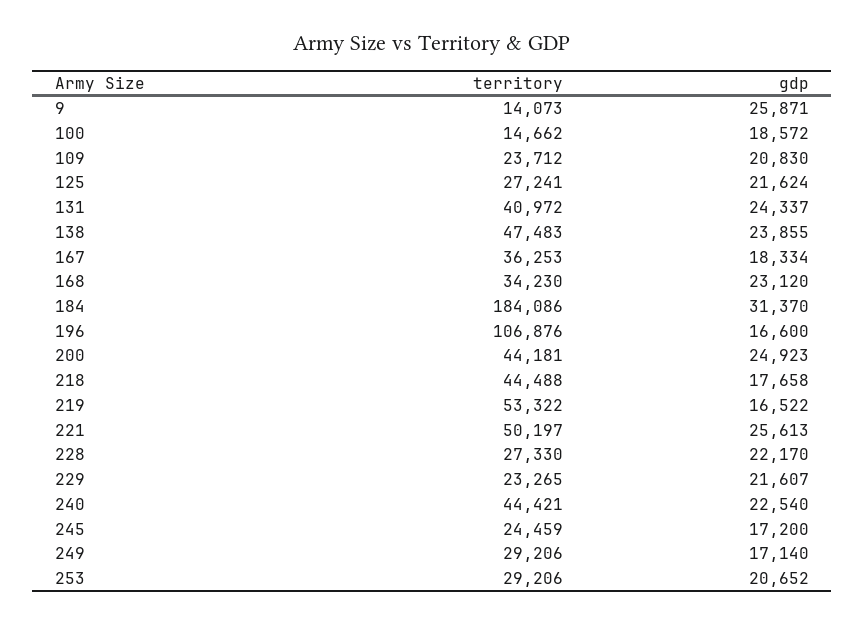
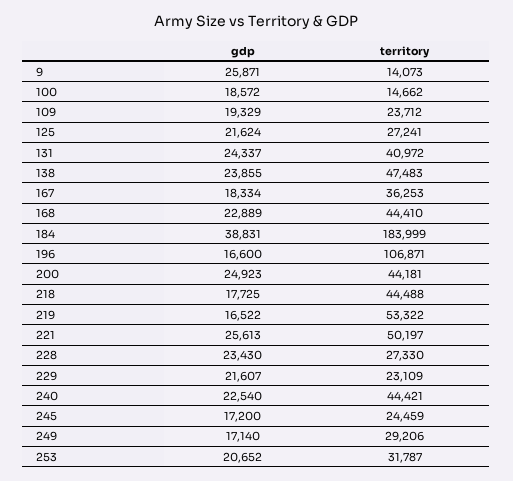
gdp, 109: 20830 -> 19329
territory, 168: 34230 -> 44410
gdp, 168: 23120 -> 22889
territory, 184: 184086 -> 183999
gdp, 184: 31370 -> 38831
territory, 196: 106876 -> 106871
gdp, 218: 17658 -> 17725
gdp, 228: 22170 -> 23430
territory, 229: 23265 -> 23109
territory, 253: 29206 -> 31787

